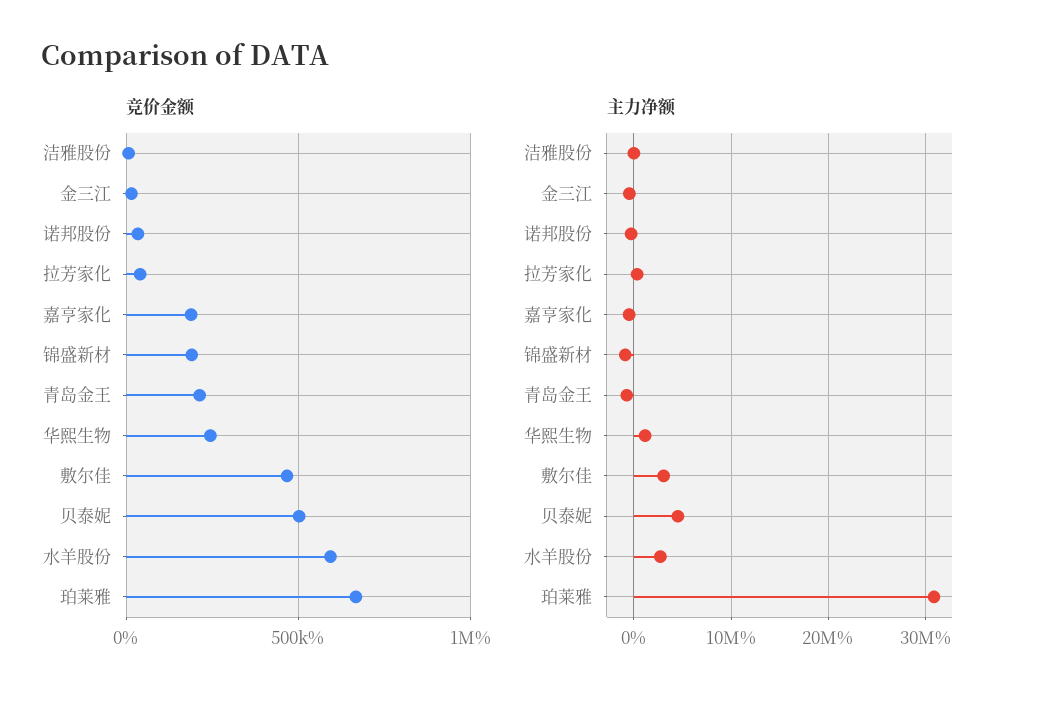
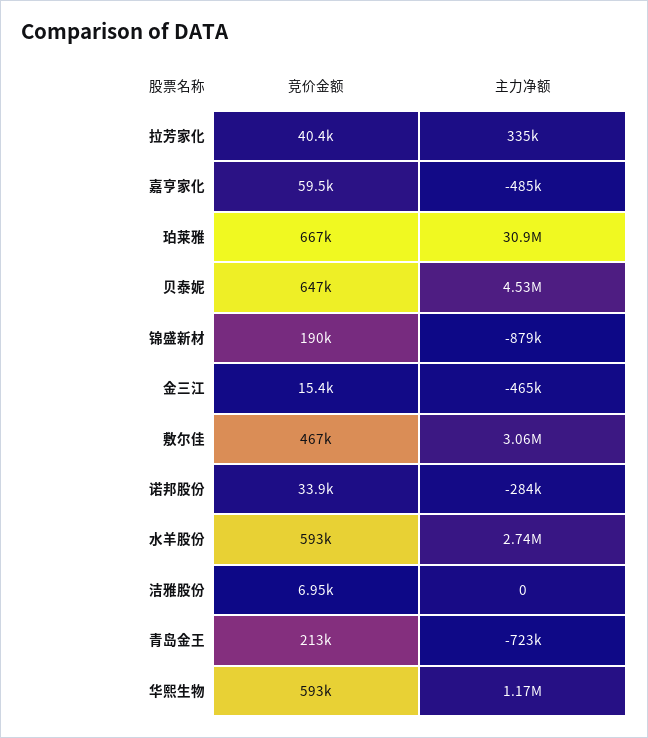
竞价金额, 嘉亨家化: 200000 -> 59500
竞价金额, 华熙生物: 250000 -> 593000
竞价金额, 贝泰妮: 500000 -> 647000

